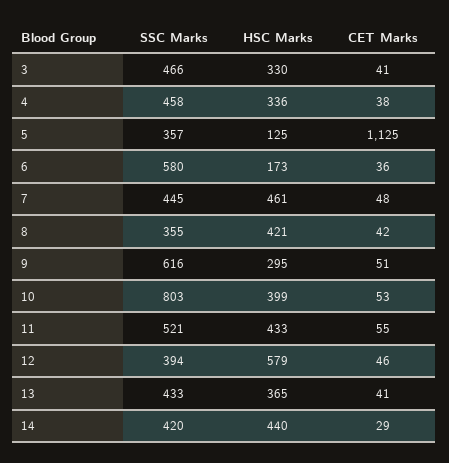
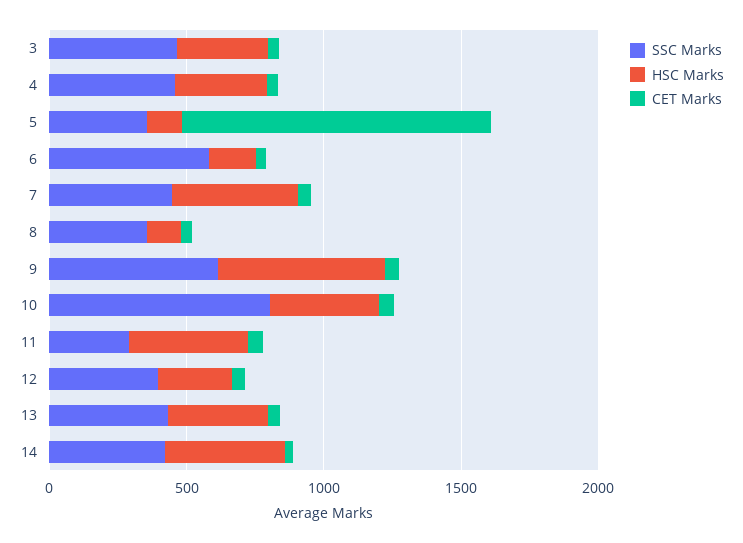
HSC Marks, 8: 421 -> 100
HSC Marks, 9: 295 -> 600
SSC Marks, 11: 521 -> 300
HSC Marks, 12: 579 -> 300

